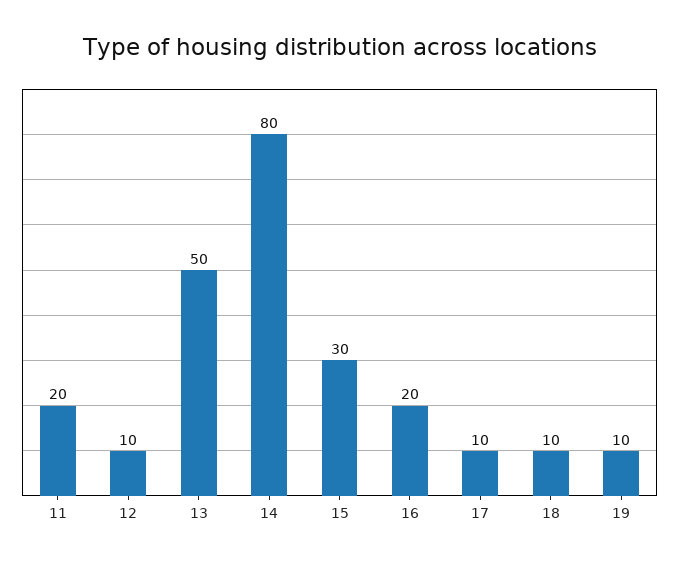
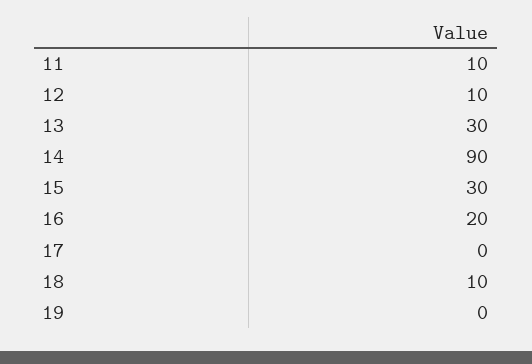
11: 20 -> 10
13: 50 -> 30
14: 80 -> 90
17: 10 -> 0
19: 10 -> 0

